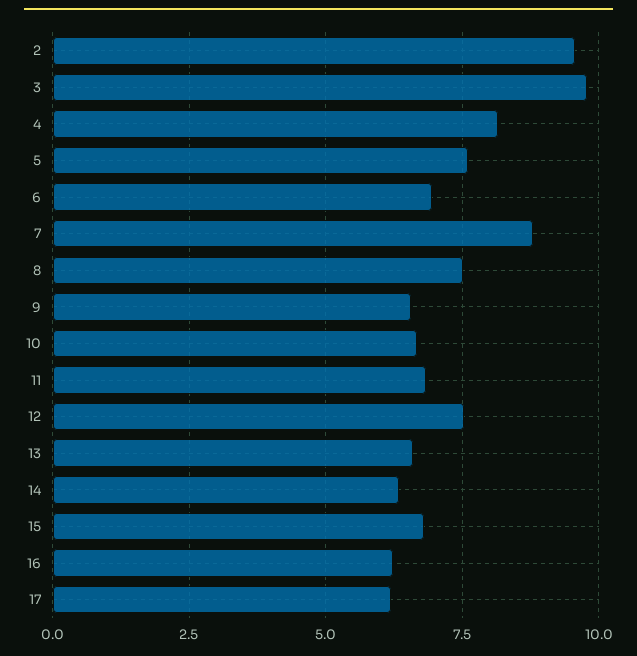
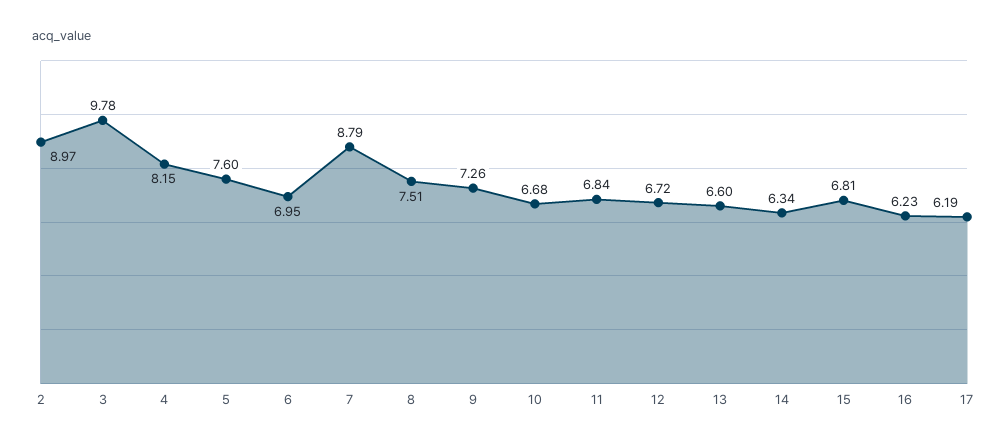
2: 9.5 -> 8.97
9: 6.5 -> 7.26
12: 7.5 -> 6.72

